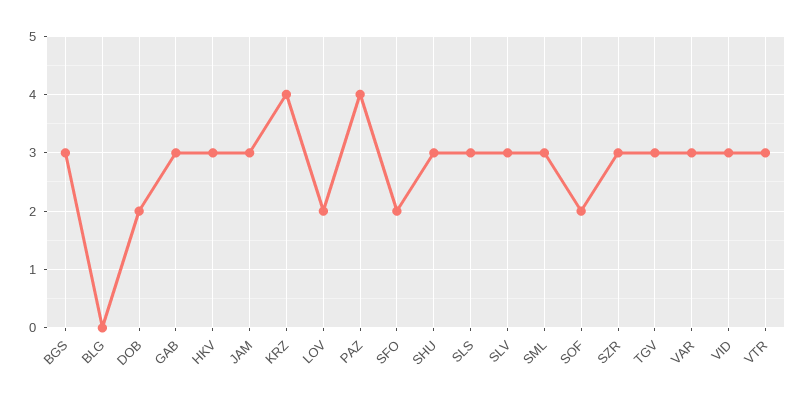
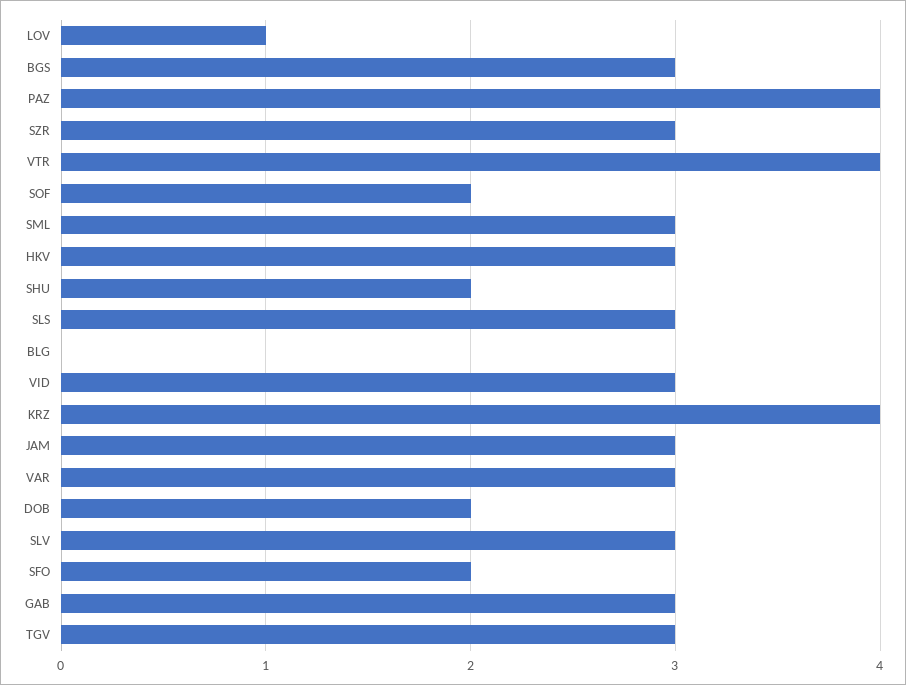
LOV: 2 -> 1
SHU: 3 -> 2
VTR: 3 -> 4

